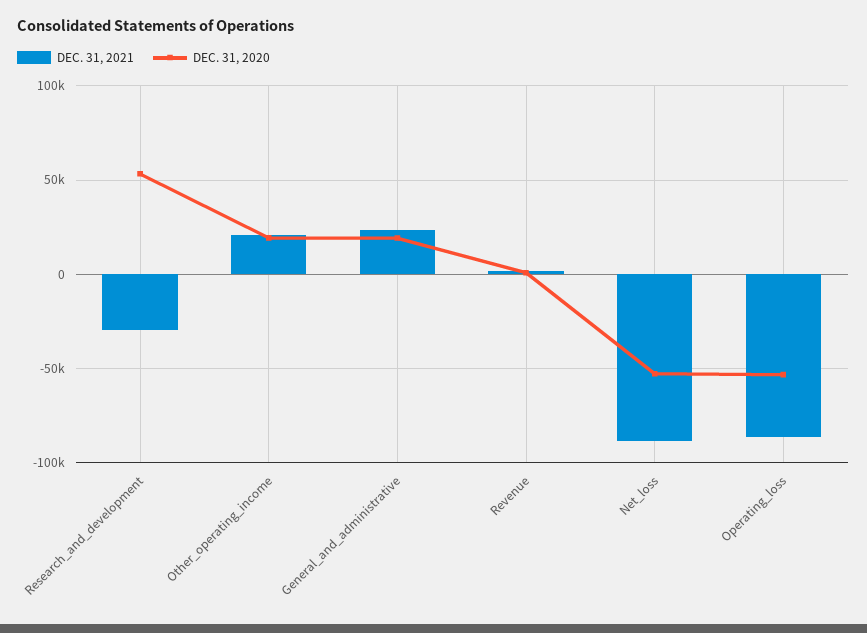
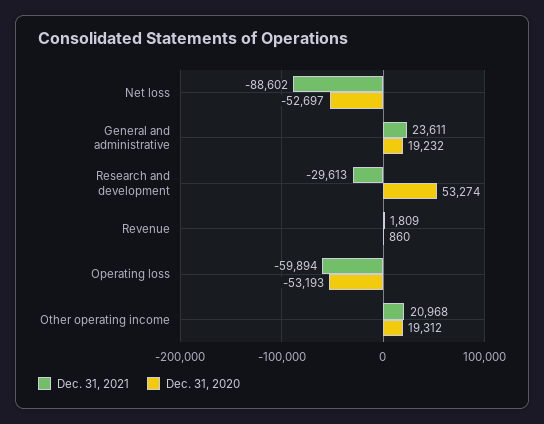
DEC. 31, 2021, Operating_loss: -85000 -> -59894

